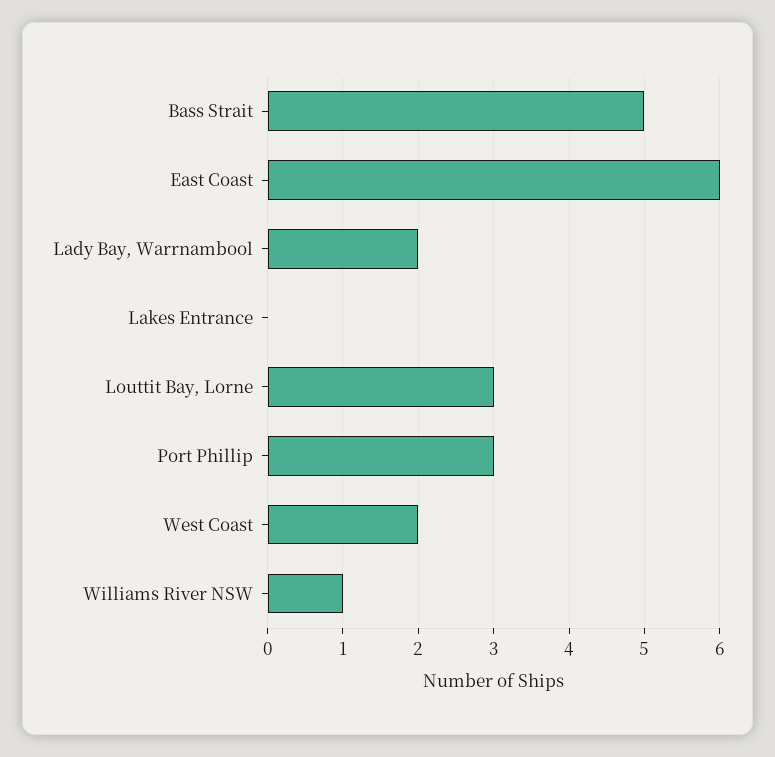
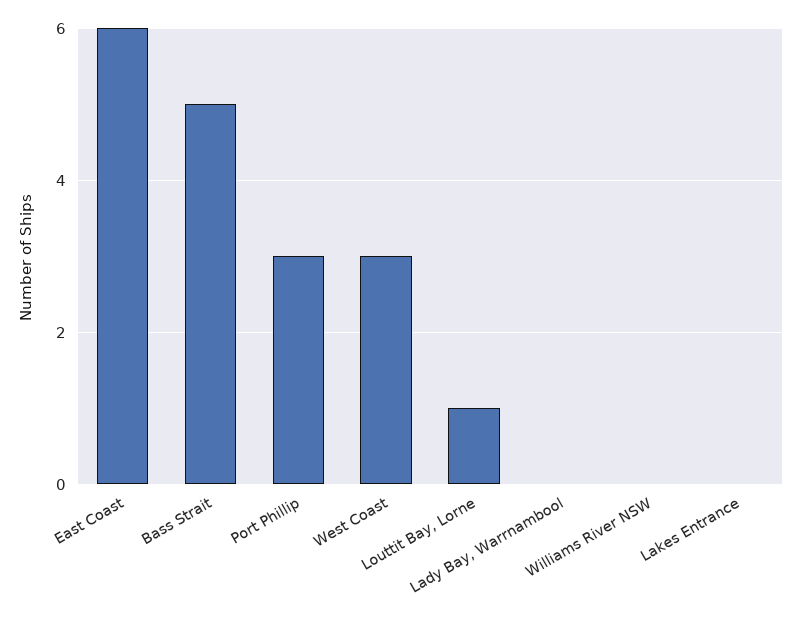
Lady Bay, Warrnambool: 2 -> 0
Louttit Bay, Lorne: 3 -> 1
West Coast: 2 -> 3
Williams River NSW: 1 -> 0

